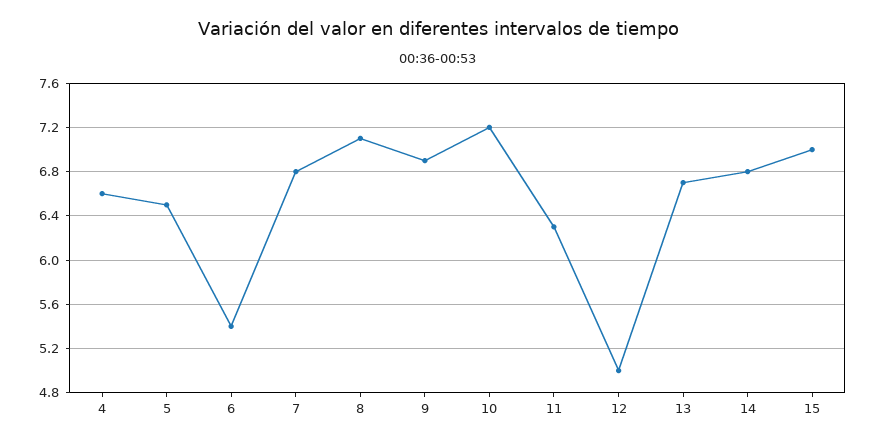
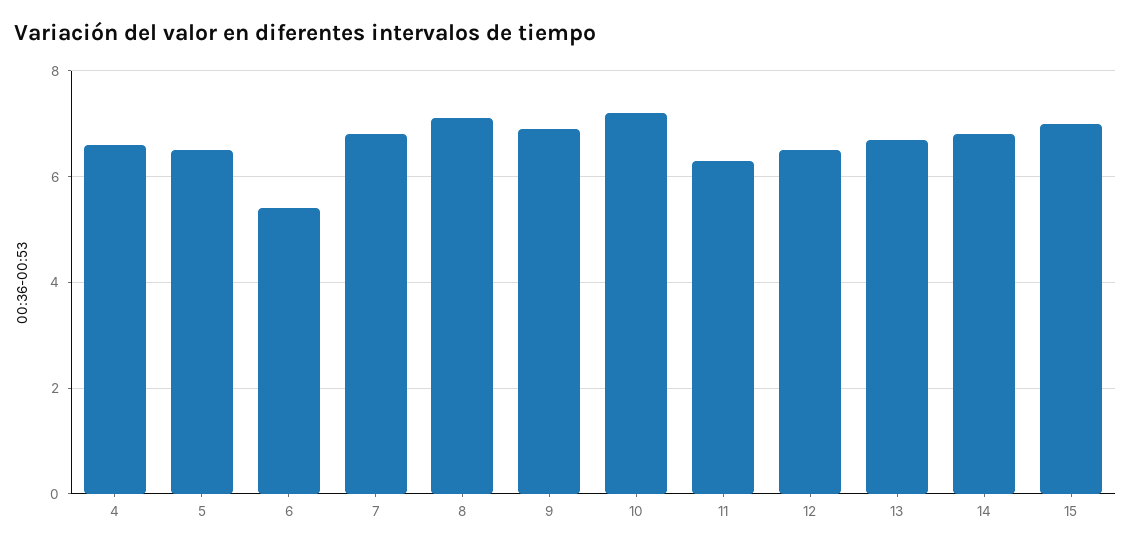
12: 5 -> 6.5

